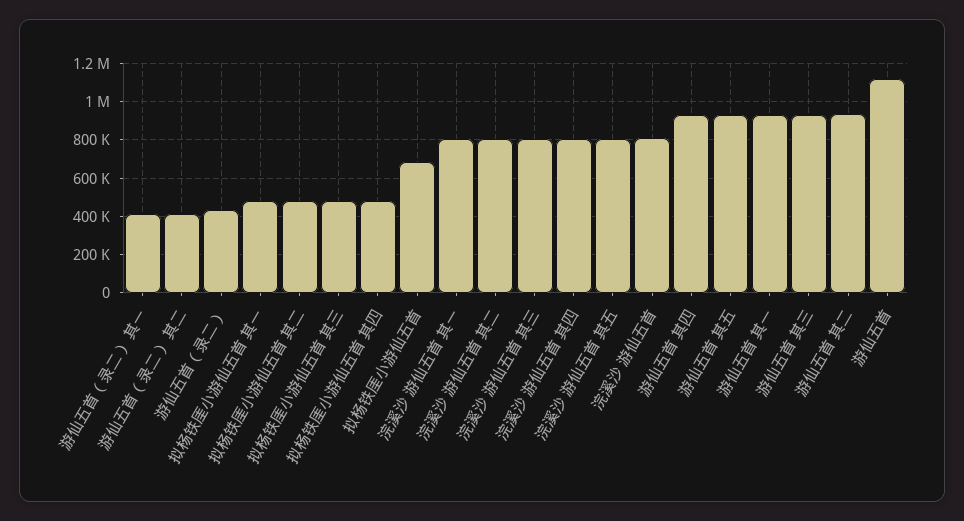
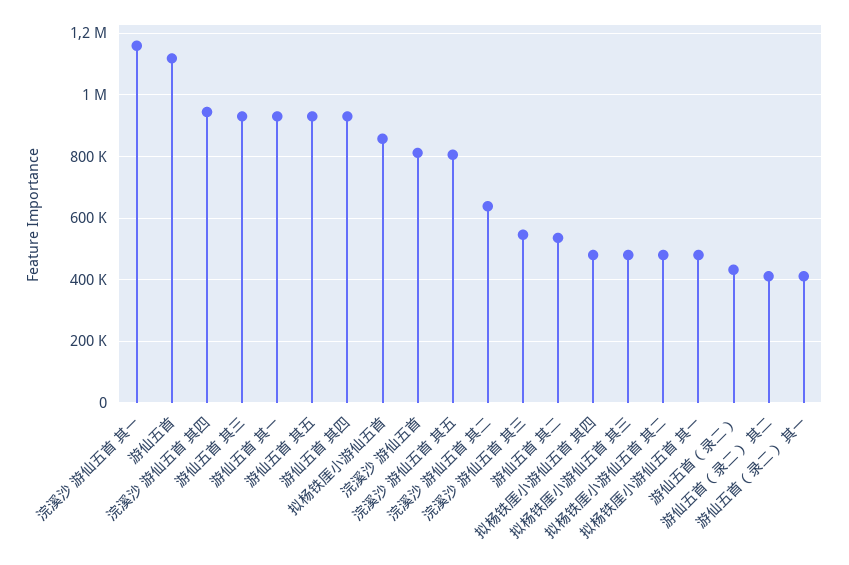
拟杨铁厓小游仙五首: 700000 -> 860000
浣溪沙 游仙五首 其一: 800000 -> 1160000
浣溪沙 游仙五首 其二: 800000 -> 640000
浣溪沙 游仙五首 其三: 800000 -> 540000
浣溪沙 游仙五首 其四: 800000 -> 940000
游仙五首 其二: 950000 -> 540000

